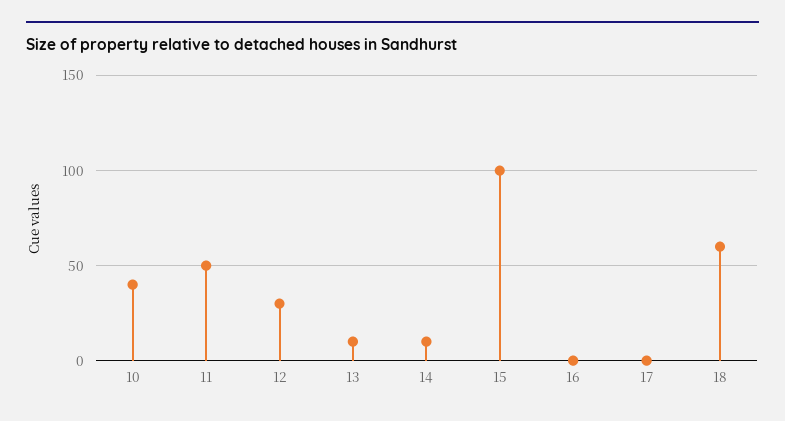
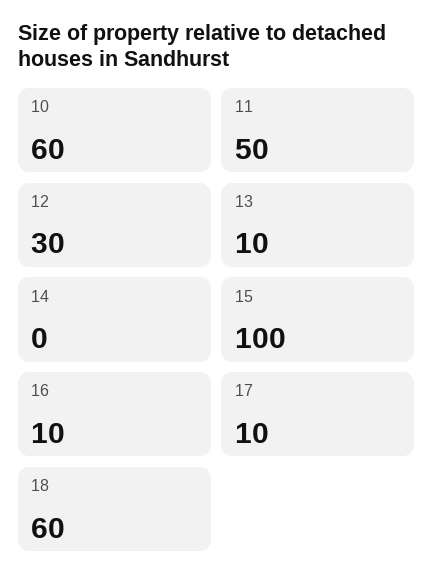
10: 40 -> 60
14: 10 -> 0
16: 0 -> 10
17: 0 -> 10

